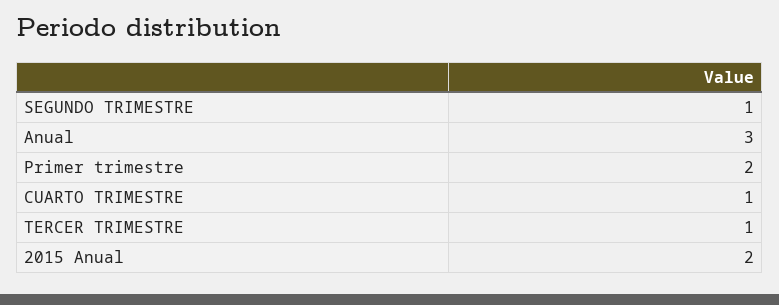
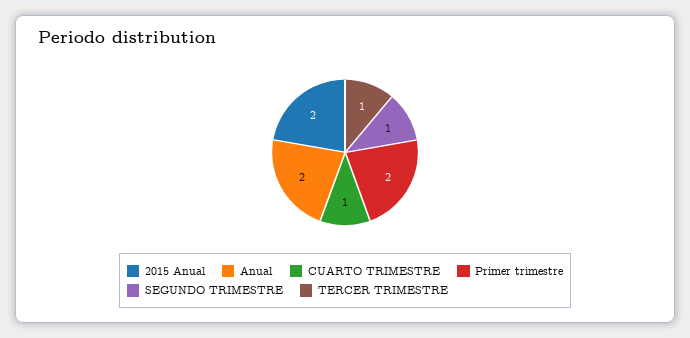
Anual: 3 -> 2

